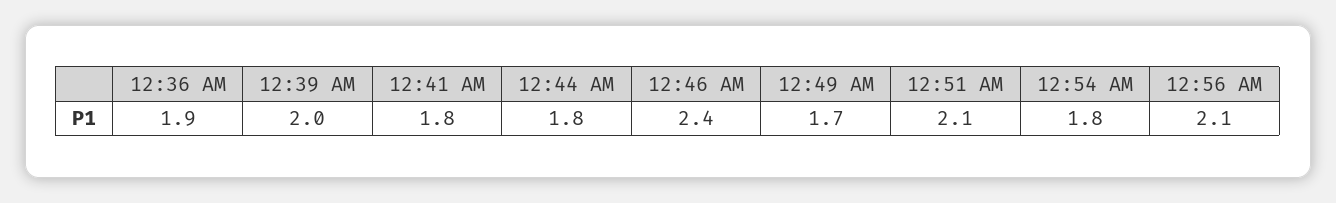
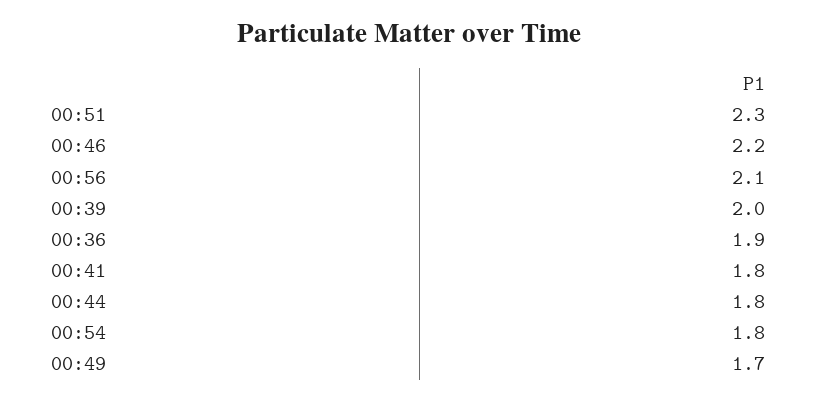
12:46 AM: 2.4 -> 2.2
12:51 AM: 2.1 -> 2.3

